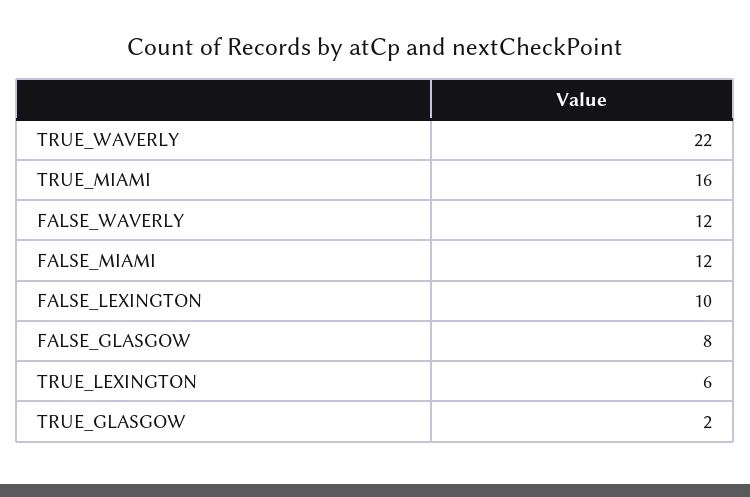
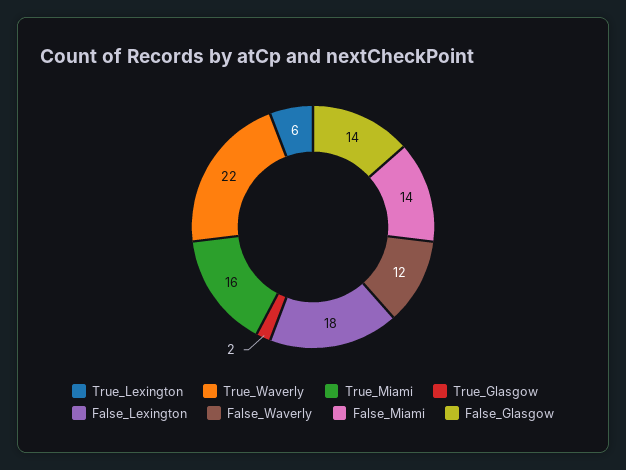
FALSE_MIAMI: 12 -> 14
FALSE_LEXINGTON: 10 -> 18
FALSE_GLASGOW: 8 -> 14

